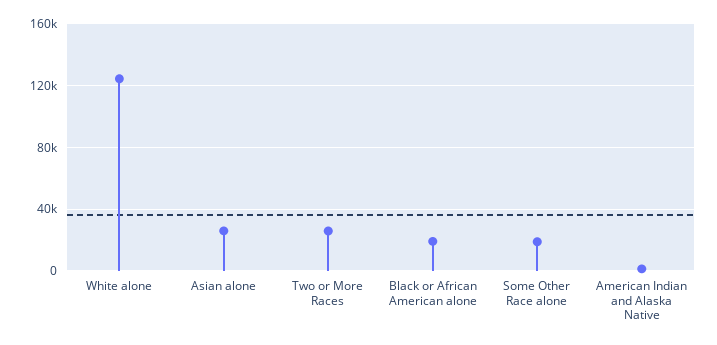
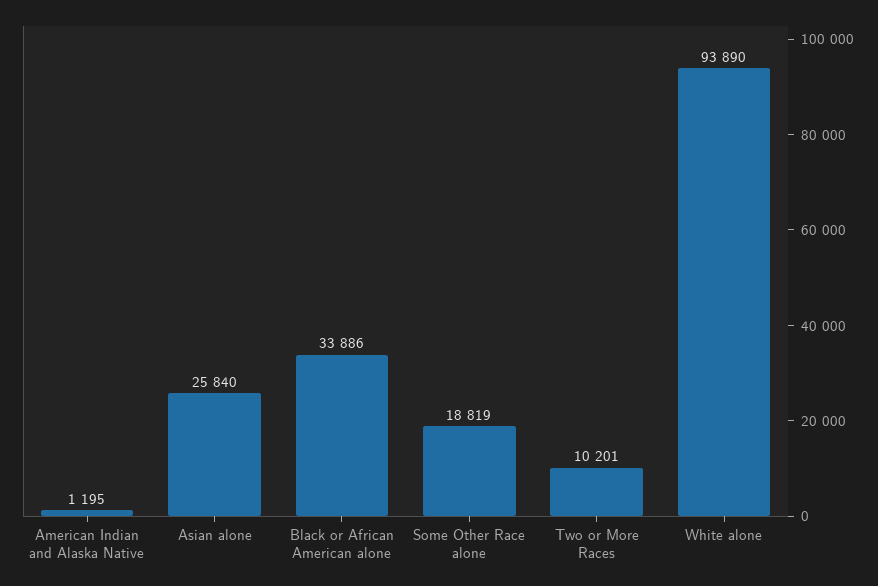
White alone: 125000 -> 93890
Two or More Races: 25000 -> 10201
Black or African American alone: 20000 -> 33886

